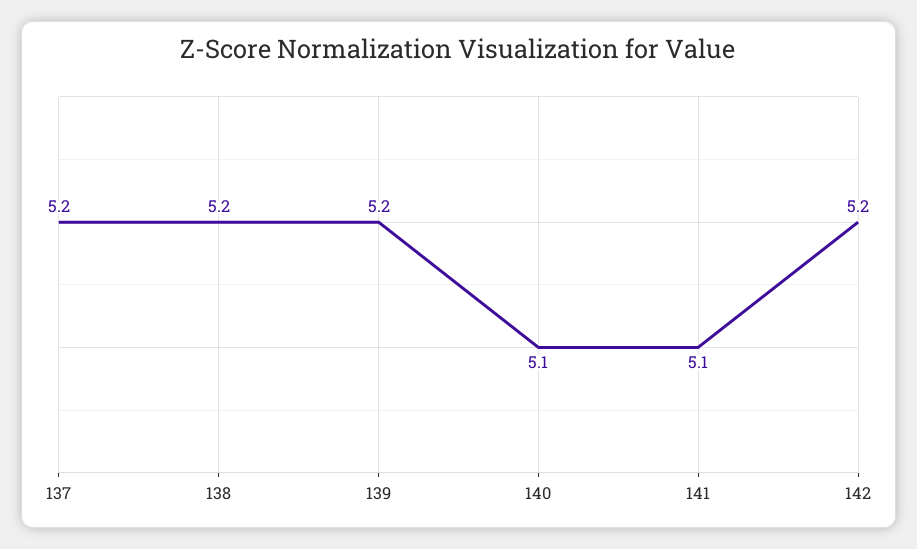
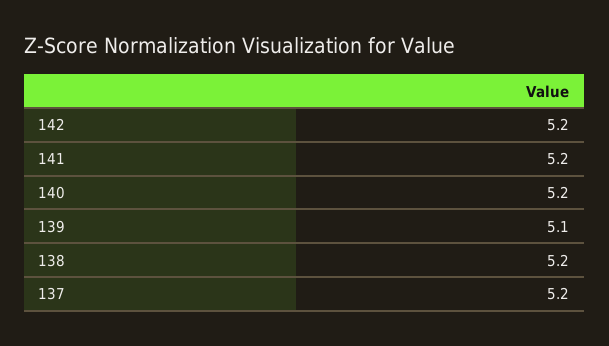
139: 5.2 -> 5.1
140: 5.1 -> 5.2
141: 5.1 -> 5.2

